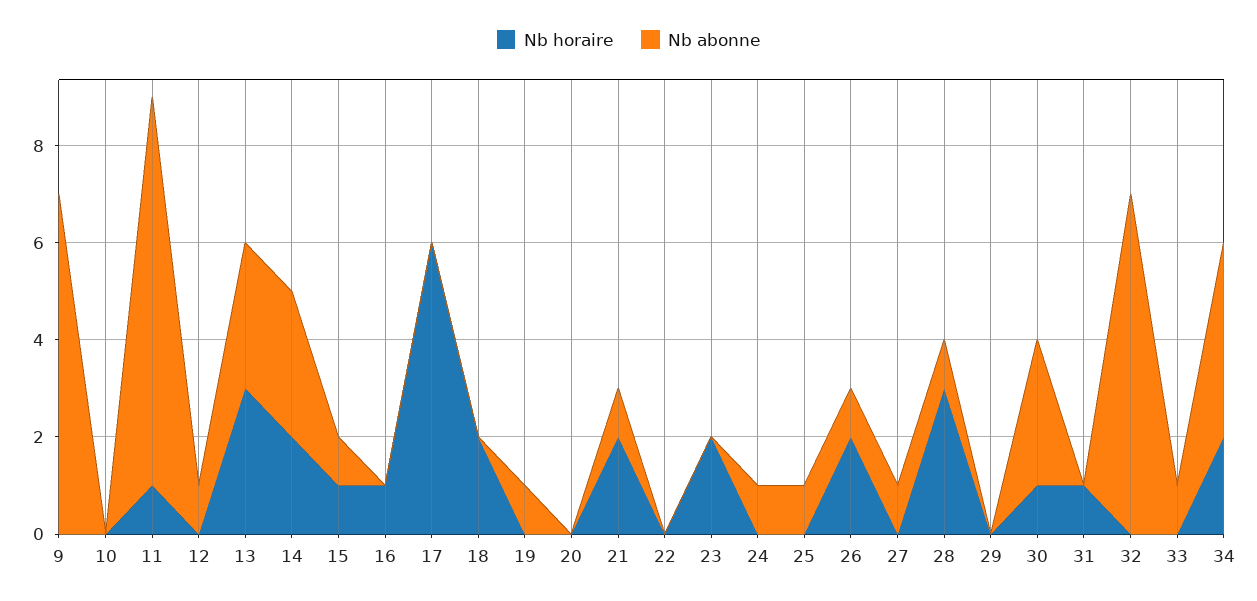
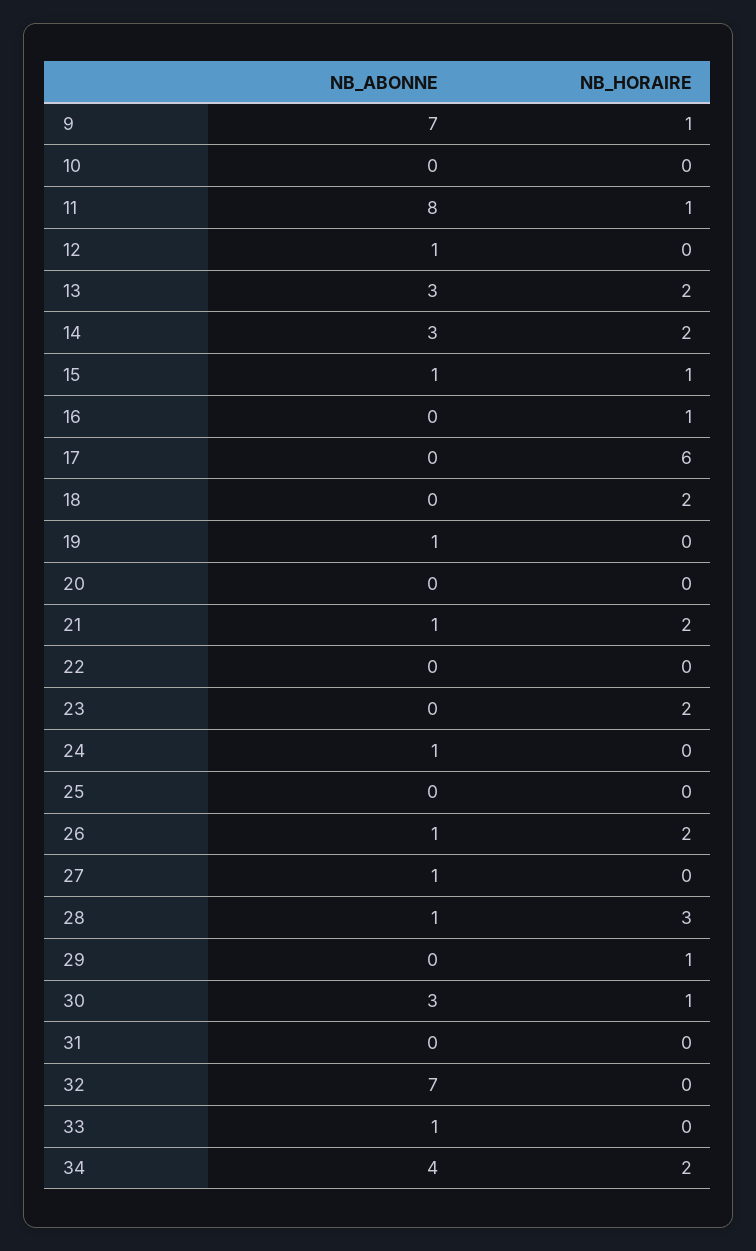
Nb horaire, 9: 0 -> 1
Nb horaire, 13: 3 -> 2
Nb abonne, 25: 1 -> 0
Nb horaire, 29: 0 -> 1
Nb horaire, 31: 1 -> 0

